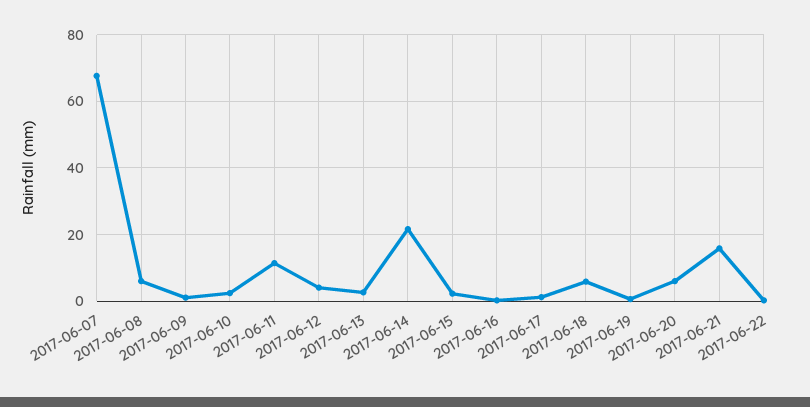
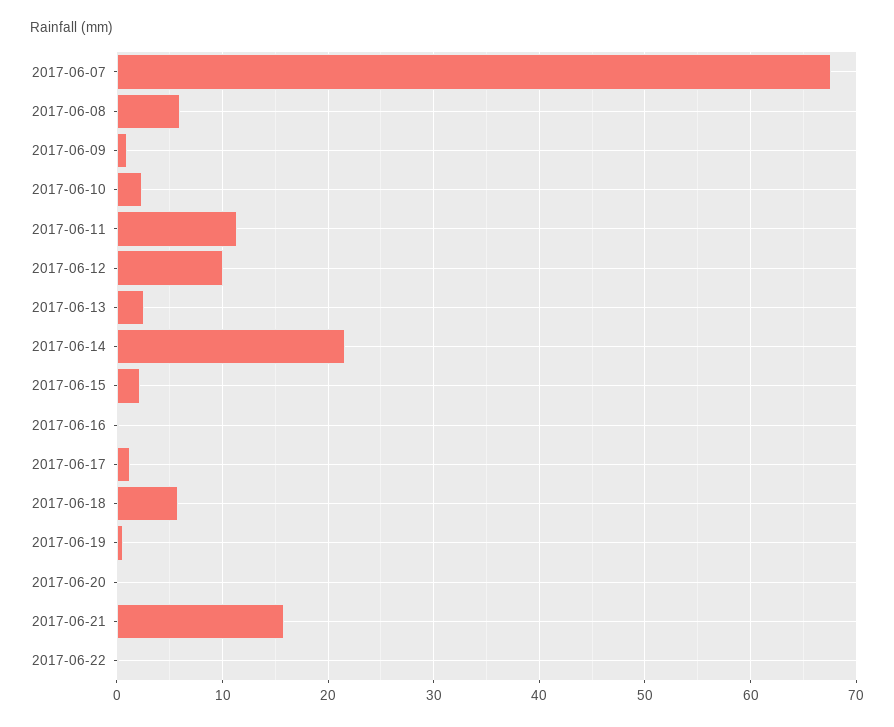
2017-06-12: 4 -> 10
2017-06-20: 6 -> 0

